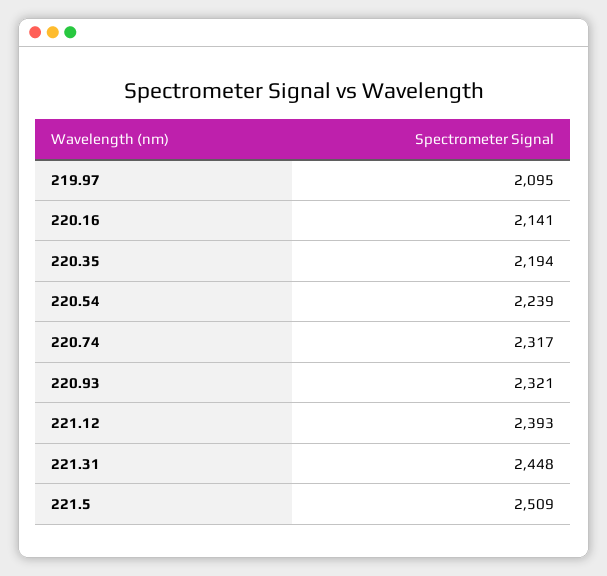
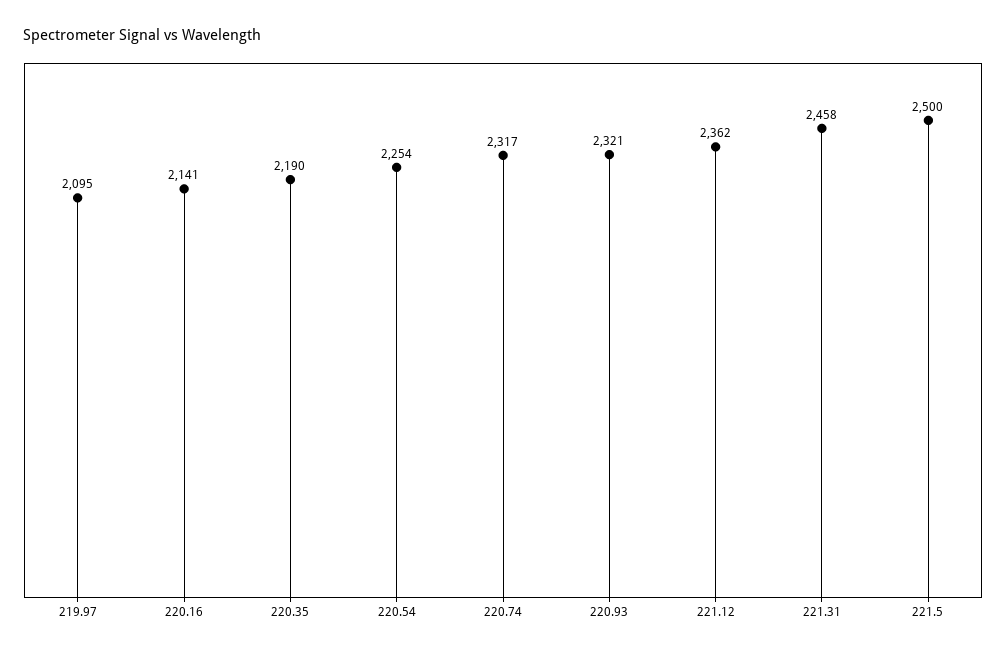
220.35: 2194 -> 2190
220.54: 2239 -> 2254
221.12: 2393 -> 2362
221.31: 2448 -> 2458
221.5: 2509 -> 2500

